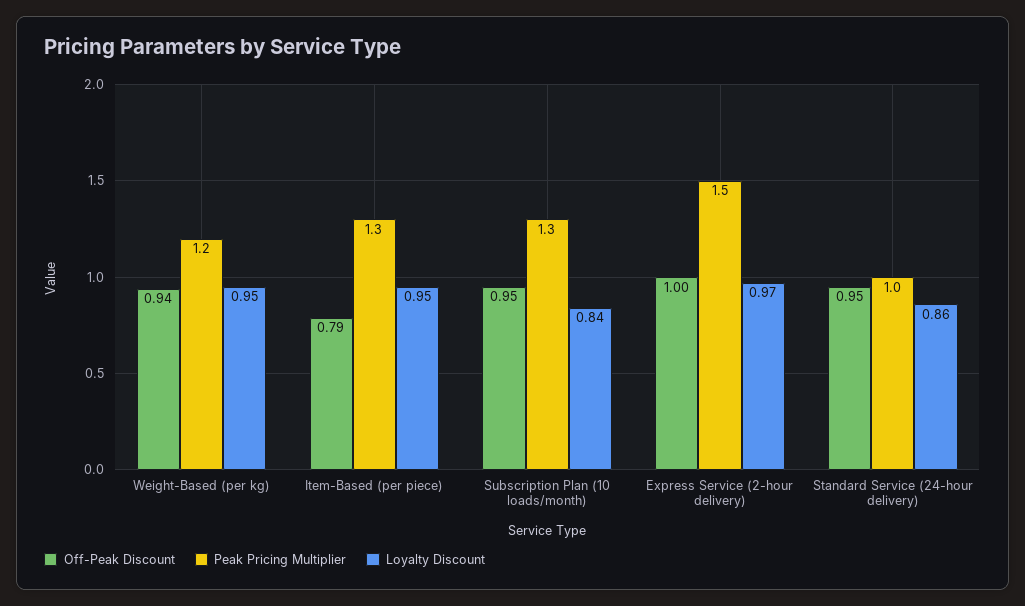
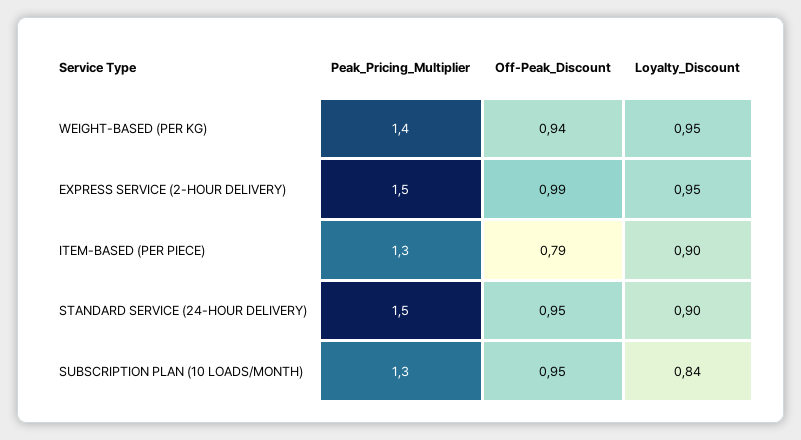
Peak Pricing Multiplier, Weight-Based (per kg): 1.2 -> 1.4
Loyalty Discount, Item-Based (per piece): 0.95 -> 0.9
Off-Peak Discount, Express Service (2-hour delivery): 1 -> 0.99
Loyalty Discount, Express Service (2-hour delivery): 0.97 -> 0.95
Peak Pricing Multiplier, Standard Service (24-hour delivery): 1 -> 1.5
Loyalty Discount, Standard Service (24-hour delivery): 0.86 -> 0.9

